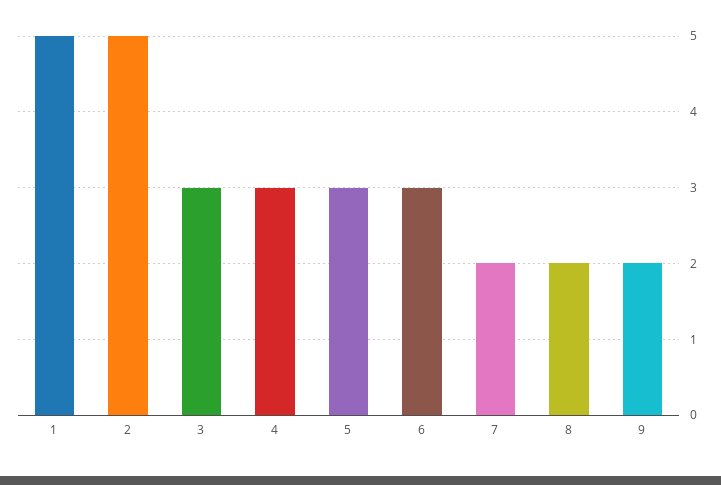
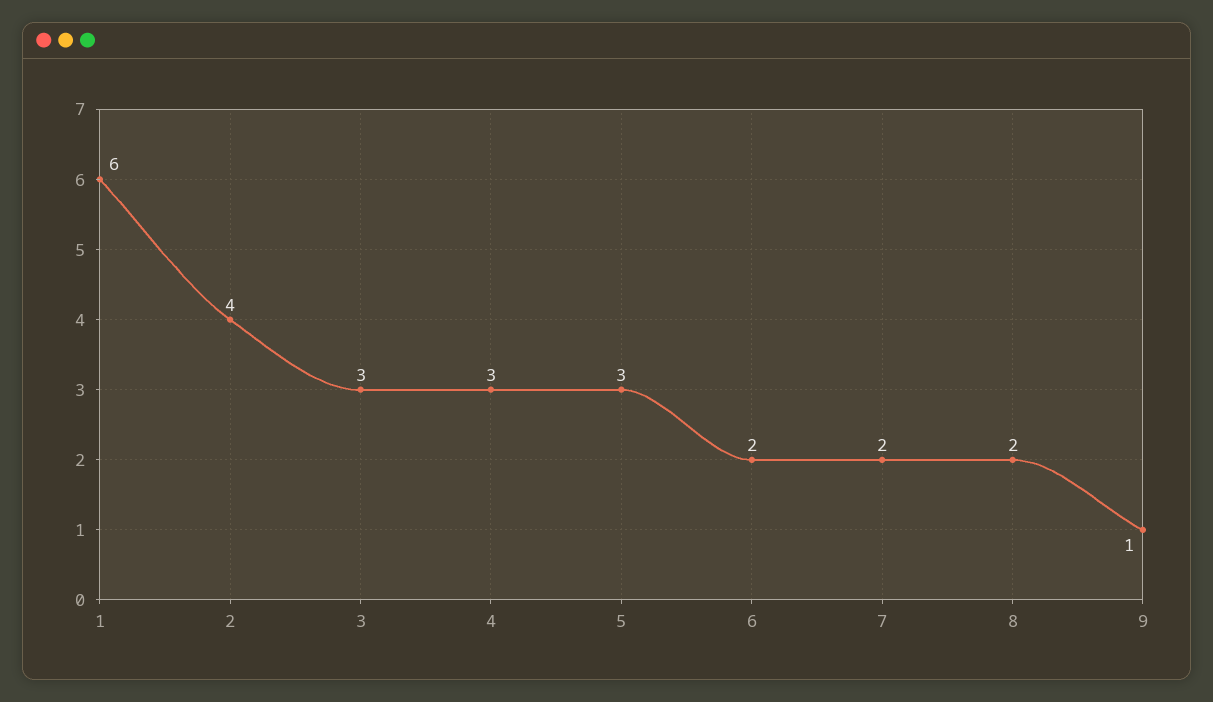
1: 5 -> 6
2: 5 -> 4
6: 3 -> 2
9: 2 -> 1

